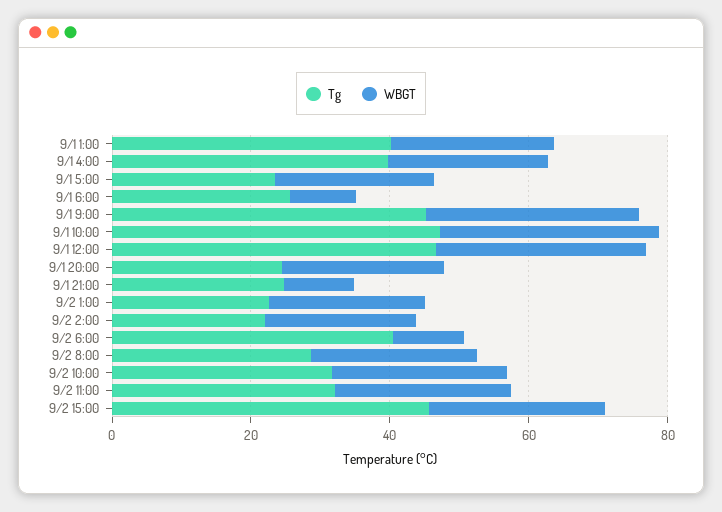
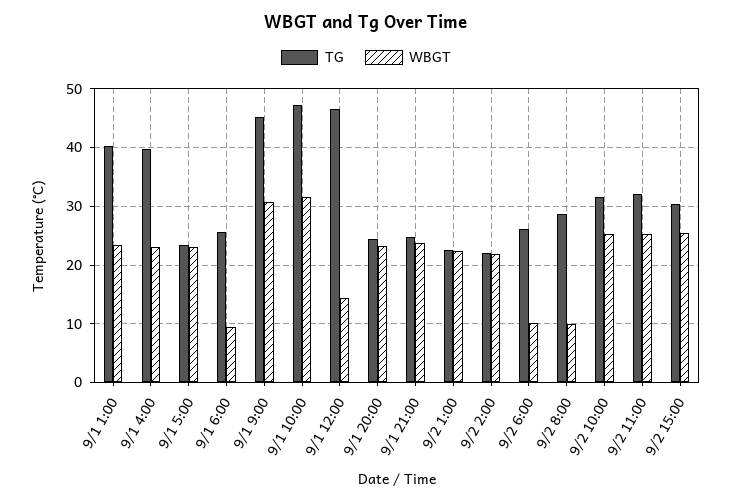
WBGT, 9/1 12:00: 30 -> 14
WBGT, 9/1 21:00: 10 -> 24
Tg, 9/2 6:00: 40 -> 26
WBGT, 9/2 8:00: 25 -> 10
Tg, 9/2 15:00: 45 -> 30

